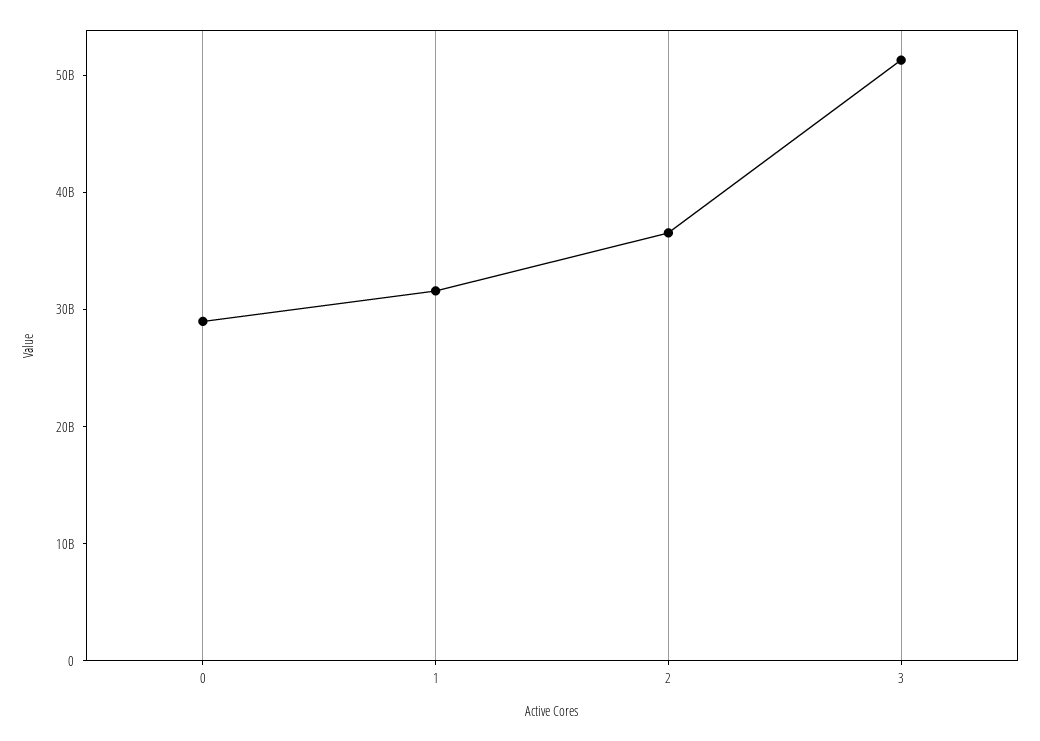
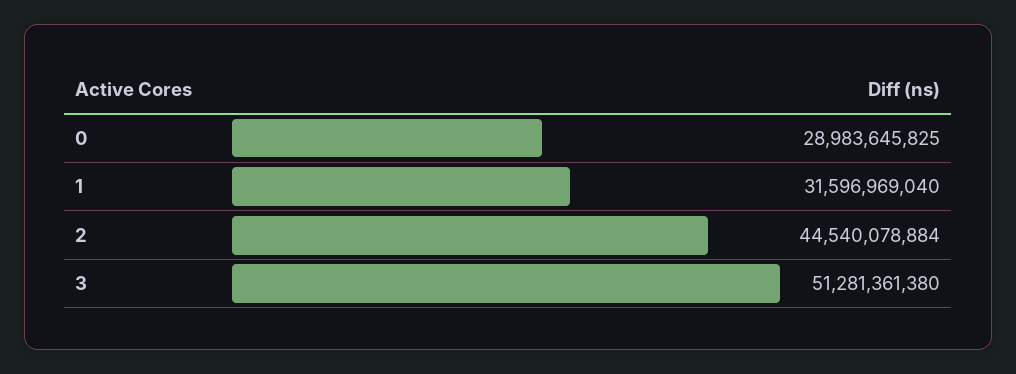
2: 36000000000 -> 44540078884

